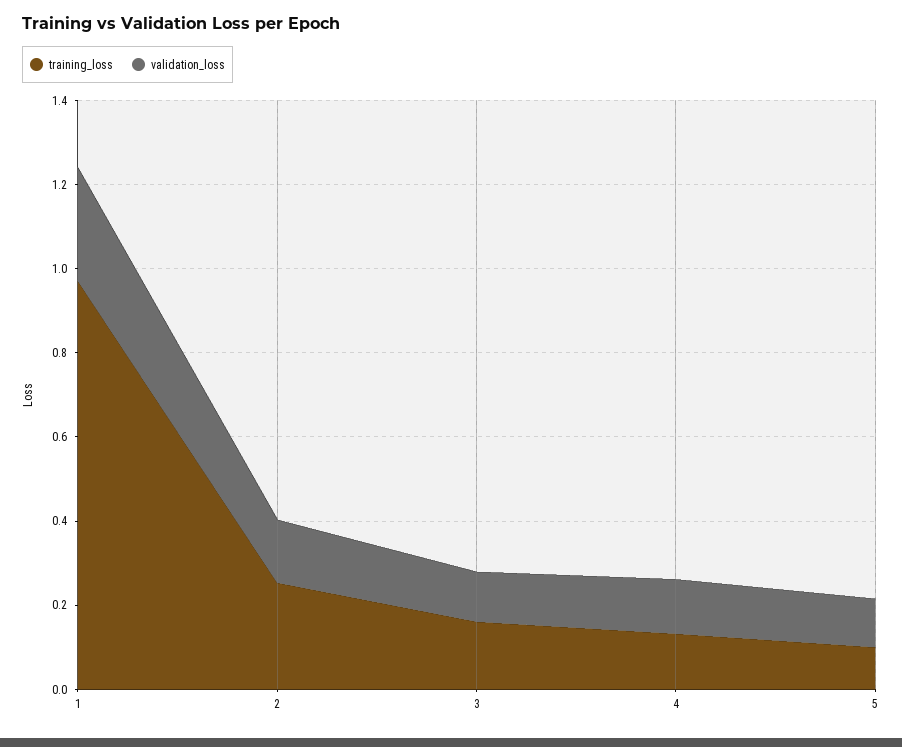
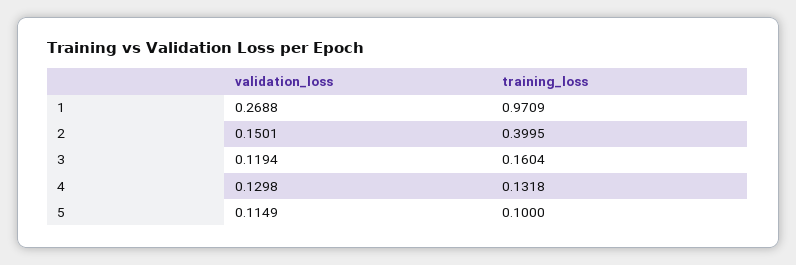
training_loss, 2: 0.25 -> 0.3995

